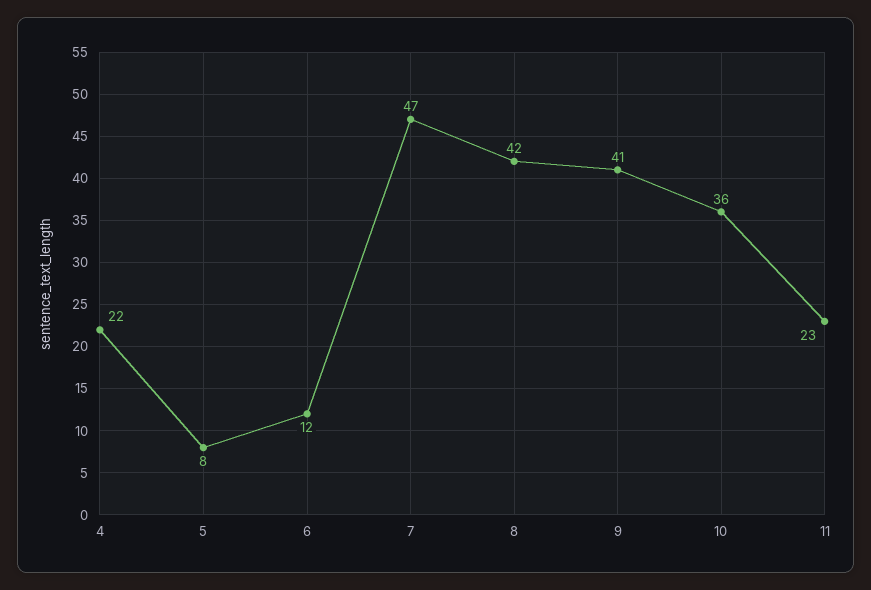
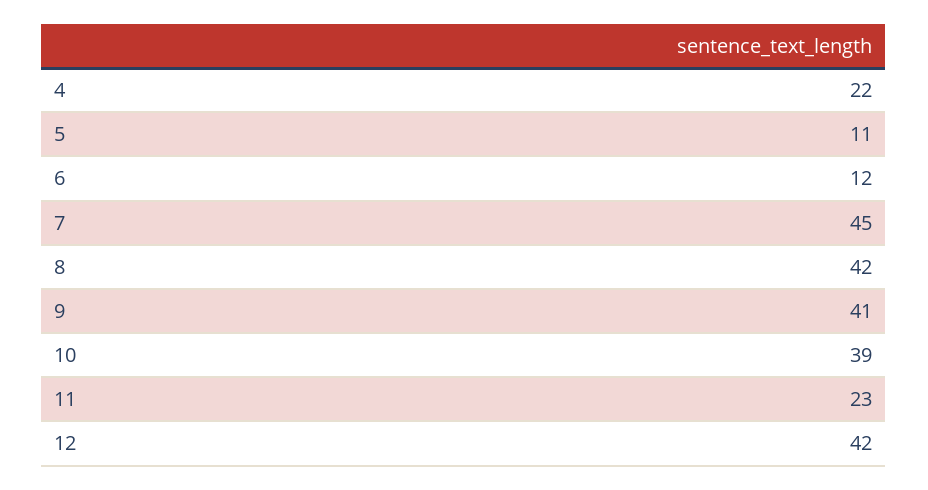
5: 8 -> 11
7: 47 -> 45
10: 36 -> 39
12: none -> 42

